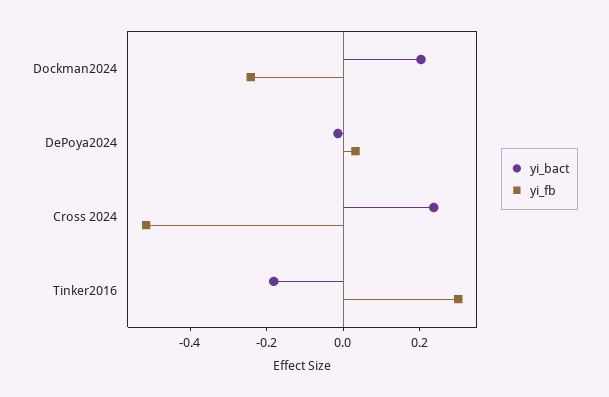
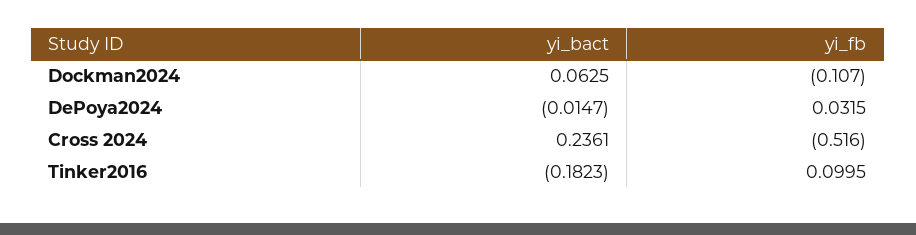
yi_bact, Dockman2024: 0.2 -> 0.0625
yi_fb, Dockman2024: -0.25 -> -0.107
yi_fb, Tinker2016: 0.3 -> 0.0995

